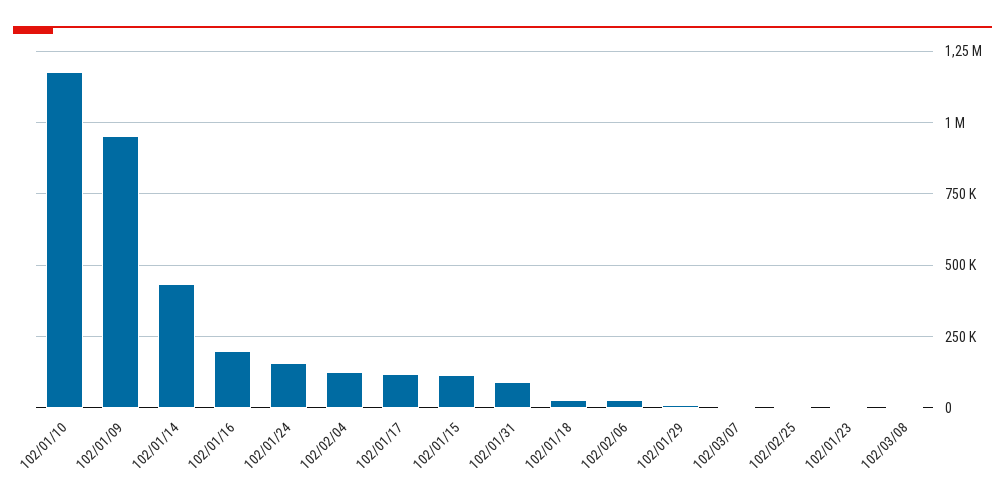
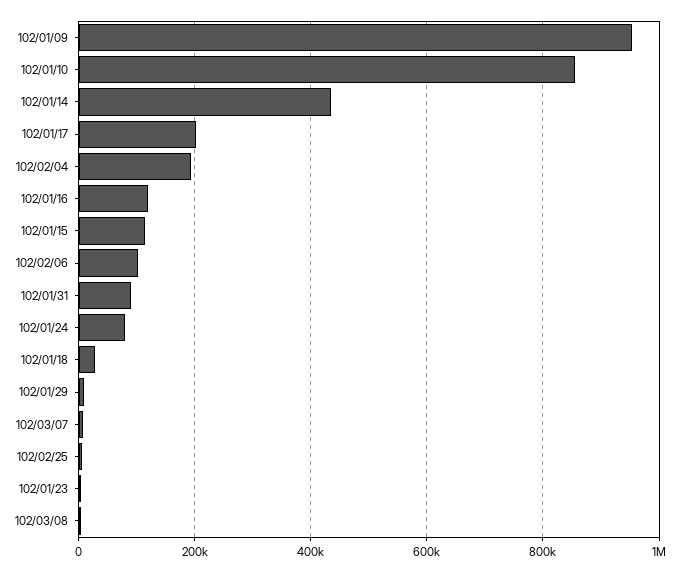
102/01/10: 1175000 -> 860000
102/01/16: 200000 -> 120000
102/01/24: 150000 -> 80000
102/02/04: 125000 -> 200000
102/01/17: 125000 -> 200000
102/02/06: 25000 -> 100000

